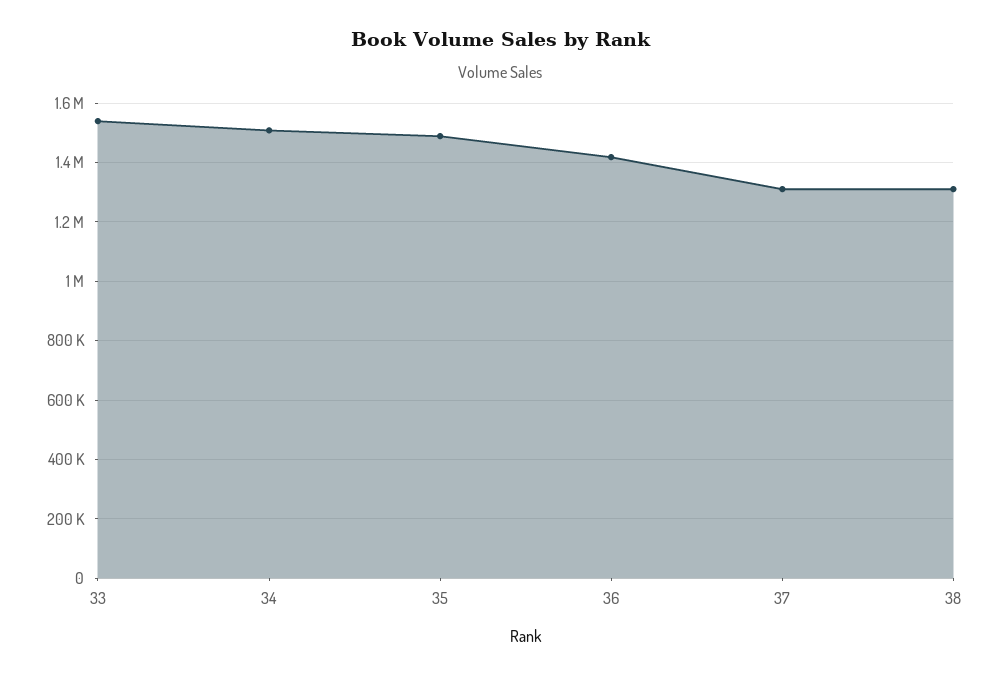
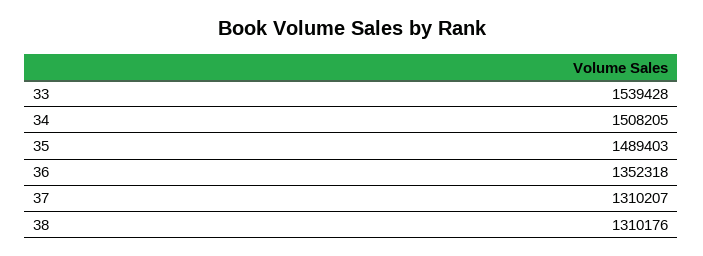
36: 1425000 -> 1352318

